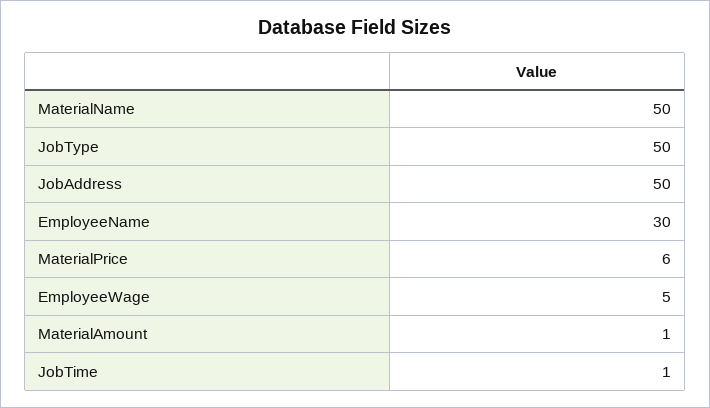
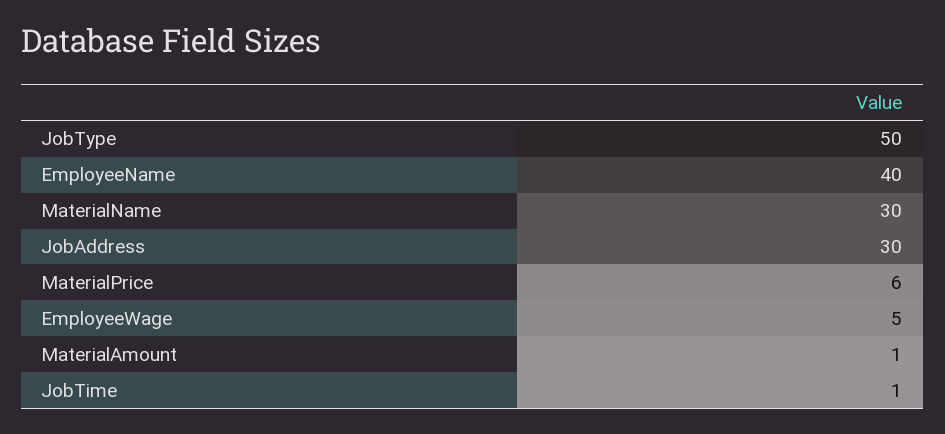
MaterialName: 50 -> 30
JobAddress: 50 -> 30
EmployeeName: 30 -> 40

